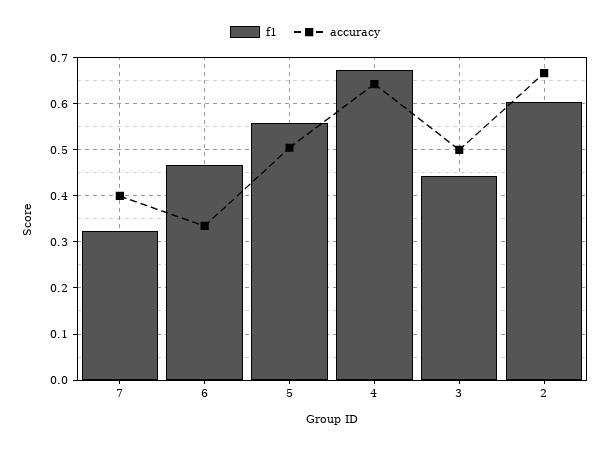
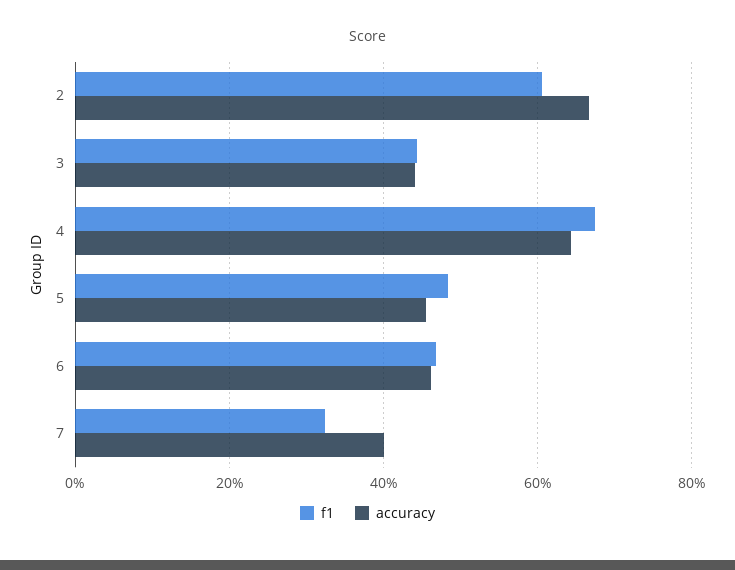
accuracy, 6: 0.34 -> 0.46
f1, 5: 0.56 -> 0.48
accuracy, 5: 0.5 -> 0.46
accuracy, 3: 0.5 -> 0.44

